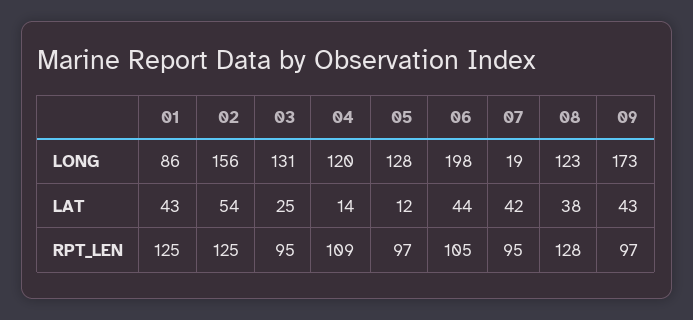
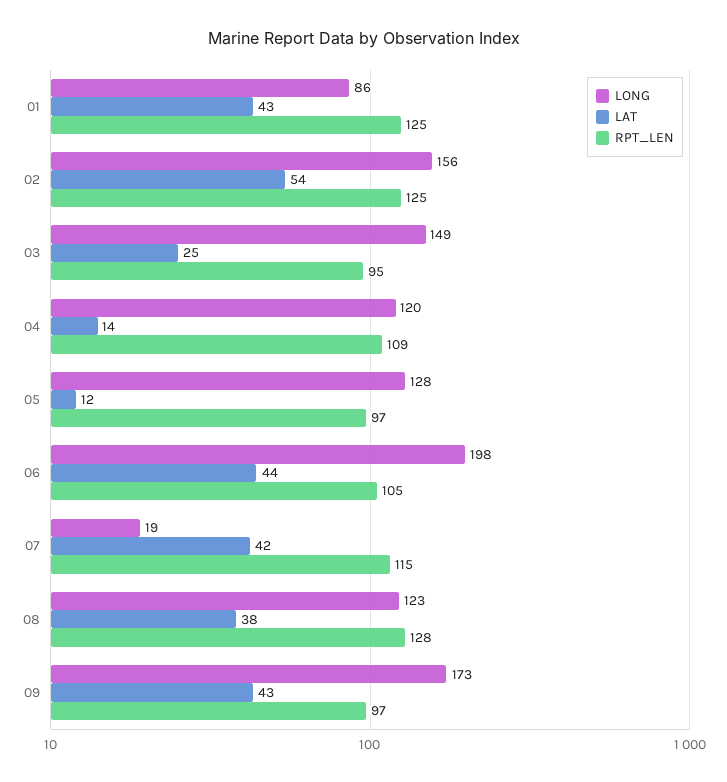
LONG, 03: 131 -> 149
RPT_LEN, 07: 95 -> 115

